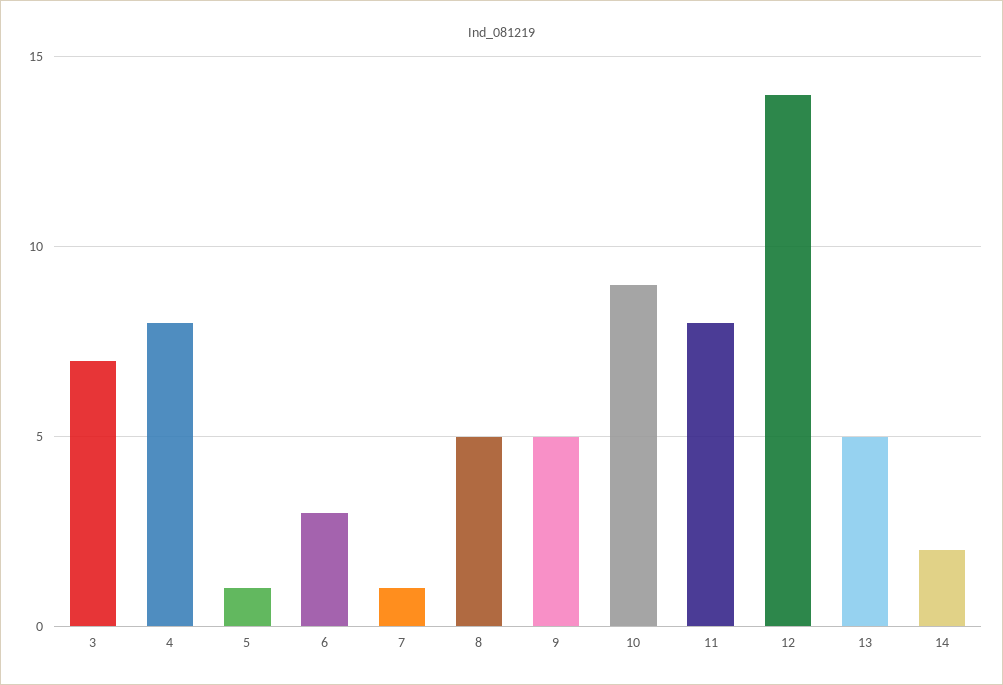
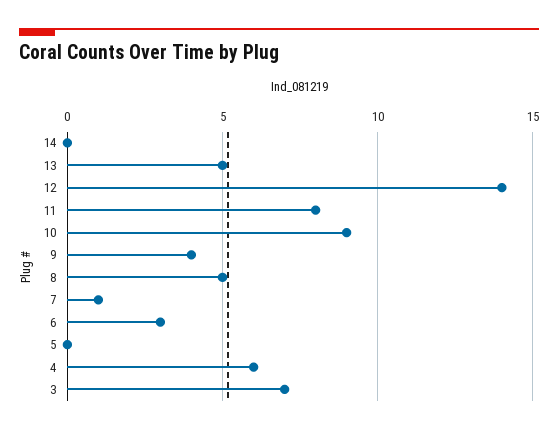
4: 8 -> 6
5: 1 -> 0
9: 5 -> 4
14: 2 -> 0

